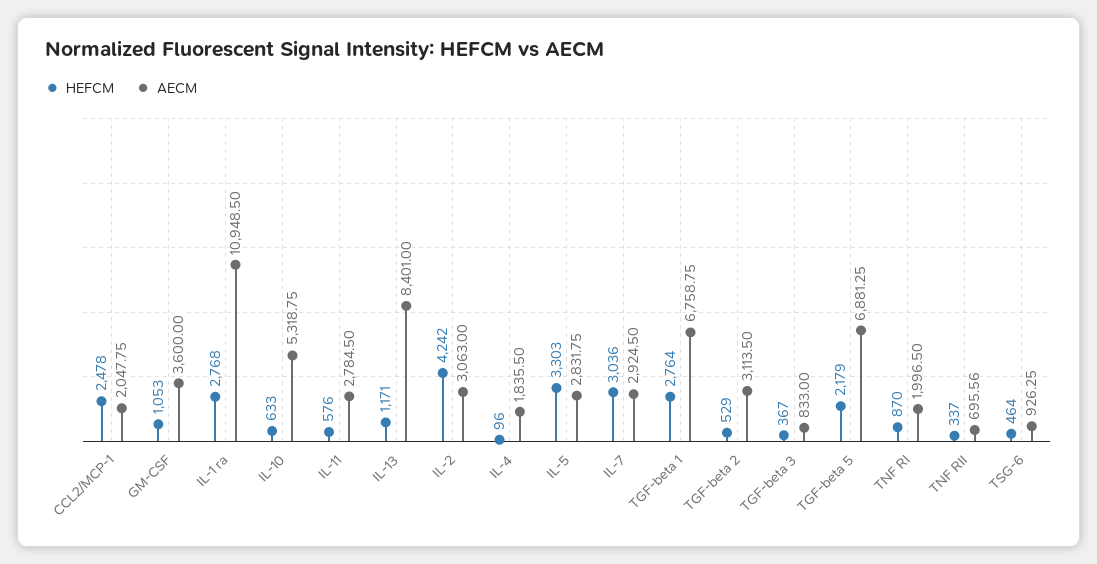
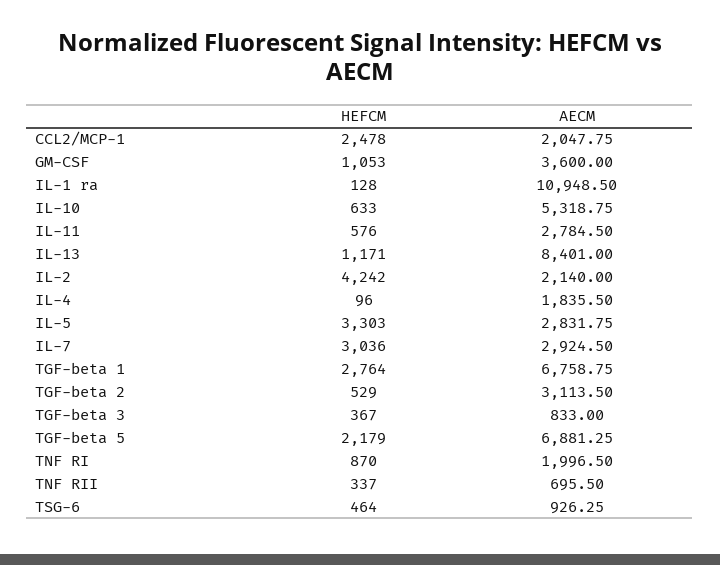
HEFCM, IL-1 ra: 2768 -> 128
AECM, IL-2: 3063 -> 2140
AECM, TNF RII: 695.56 -> 695.5

